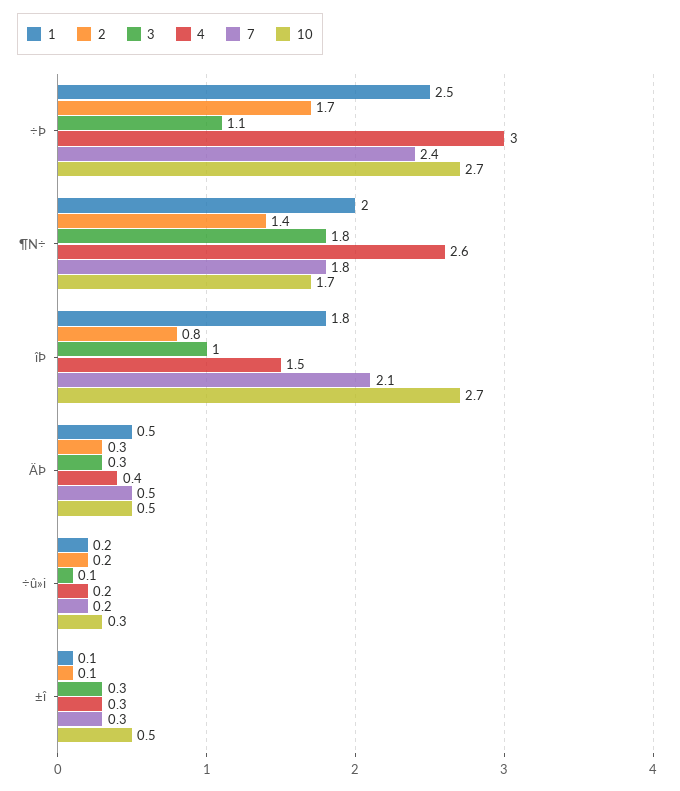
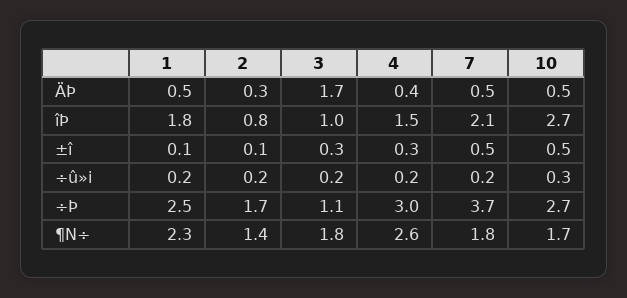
7, ÷Þ: 2.4 -> 3.7
1, ¶N÷: 2 -> 2.3
3, ÄÞ: 0.3 -> 1.7
3, ÷û»i: 0.1 -> 0.2
7, ±î: 0.3 -> 0.5

